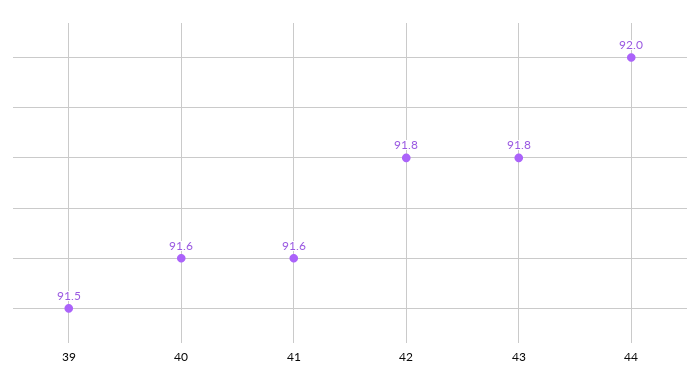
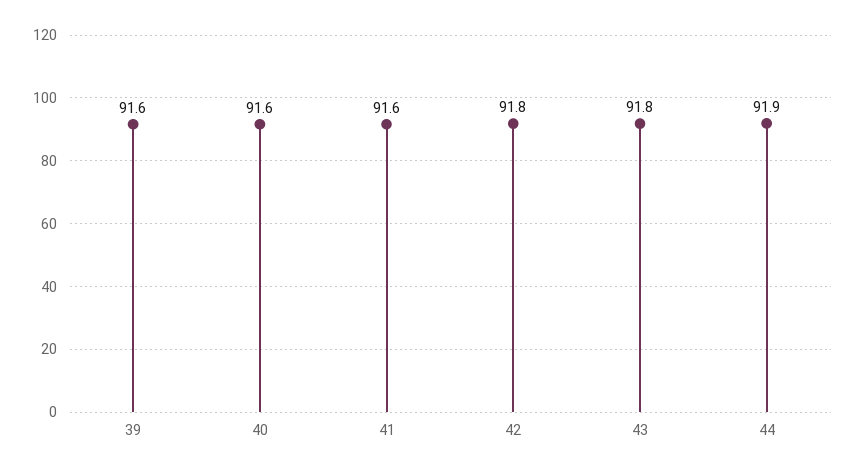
39: 91.5 -> 91.6
44: 92 -> 91.9

